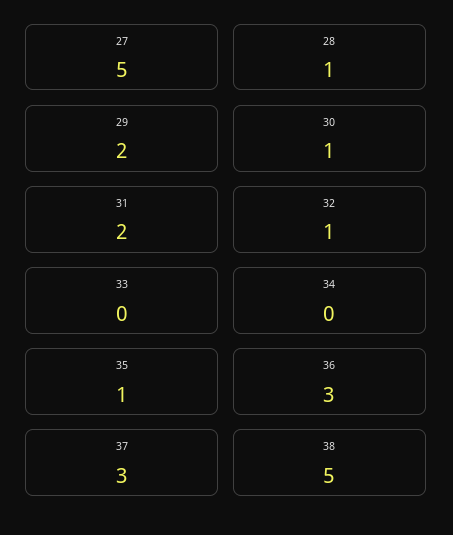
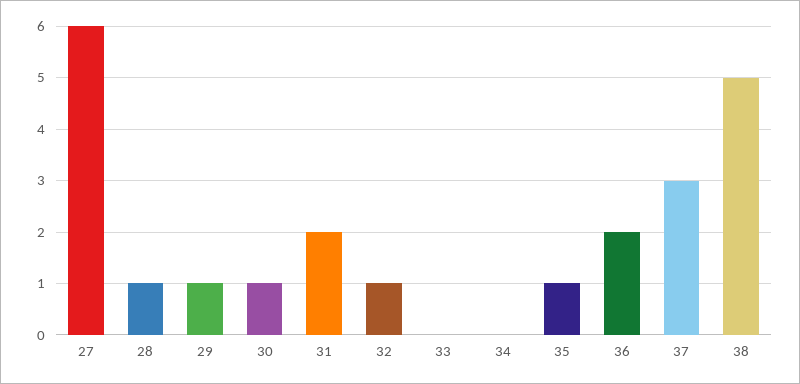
27: 5 -> 6
29: 2 -> 1
36: 3 -> 2

